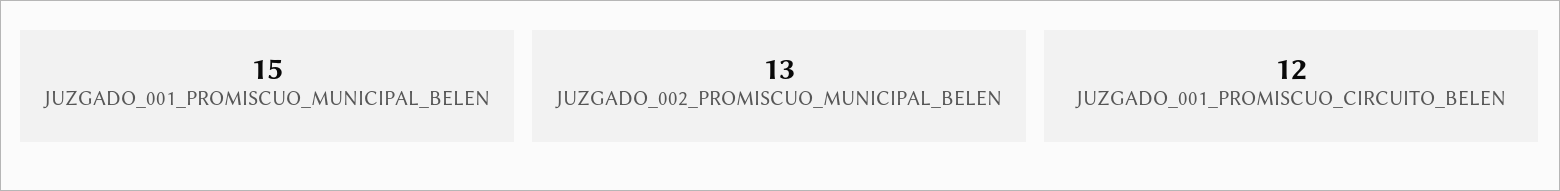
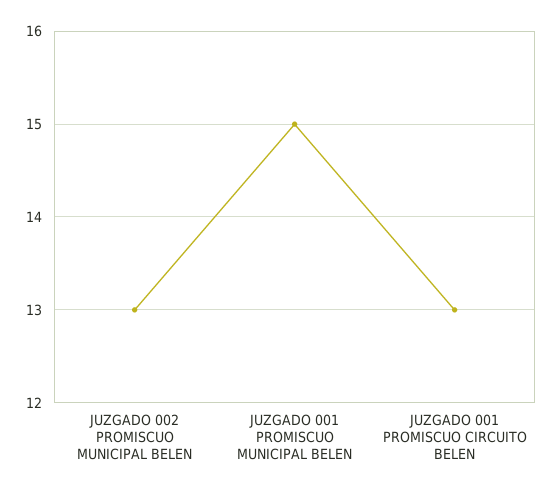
JUZGADO_001_PROMISCUO_CIRCUITO_BELEN: 12 -> 13

